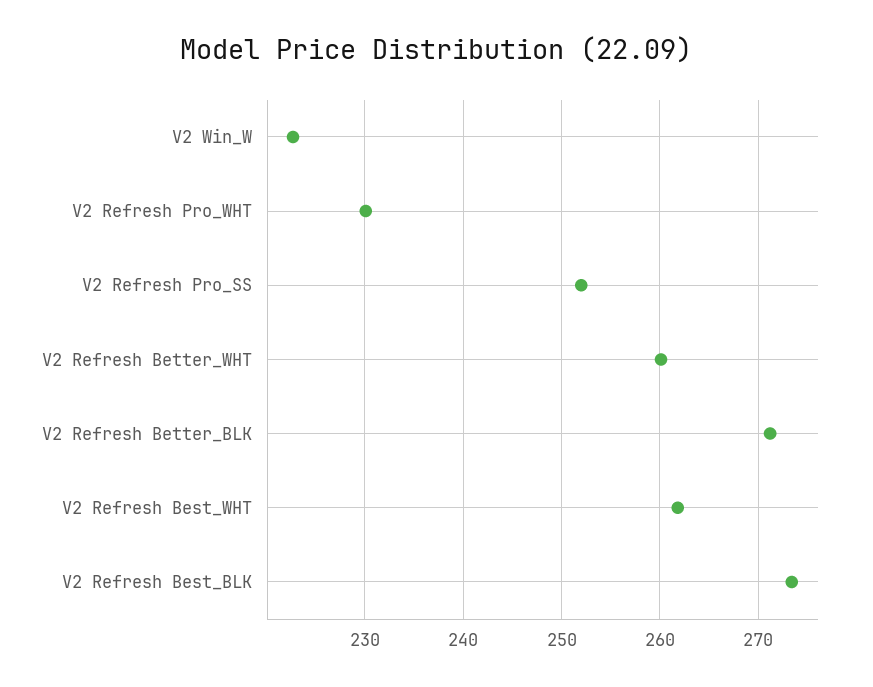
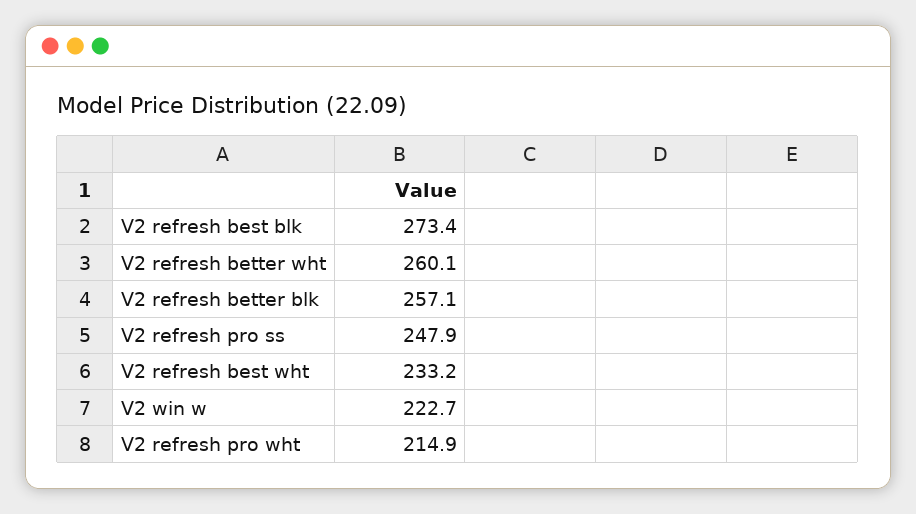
V2 Refresh Pro_WHT: 230 -> 214.9
V2 Refresh Pro_SS: 252 -> 247.9
V2 Refresh Better_BLK: 271 -> 257.1
V2 Refresh Best_WHT: 262 -> 233.2

